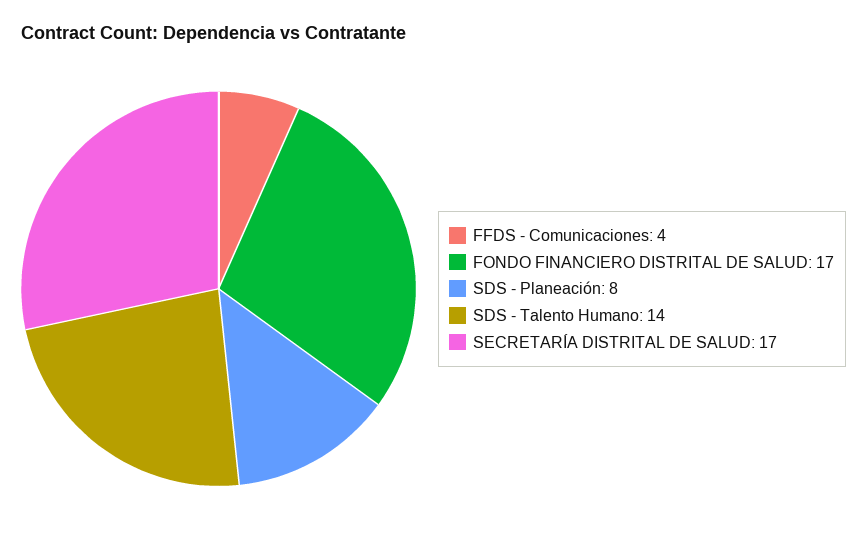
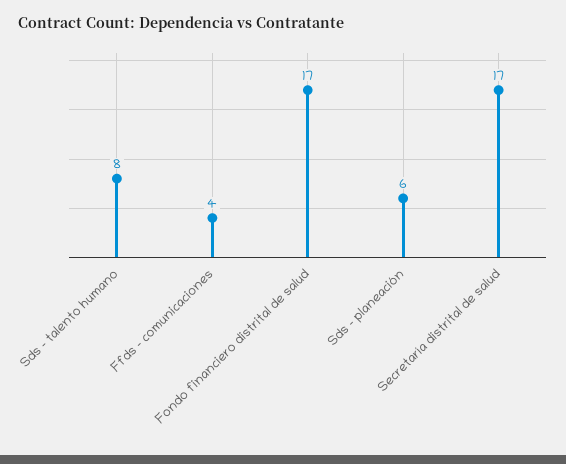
SDS - Planeación: 8 -> 6
SDS - Talento Humano: 14 -> 8

